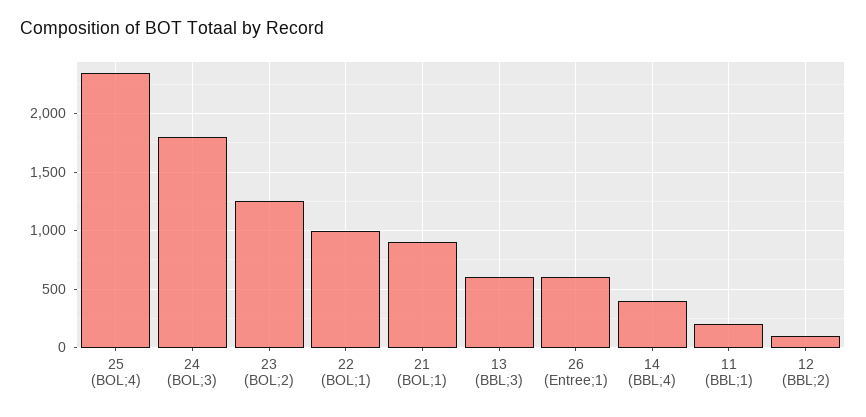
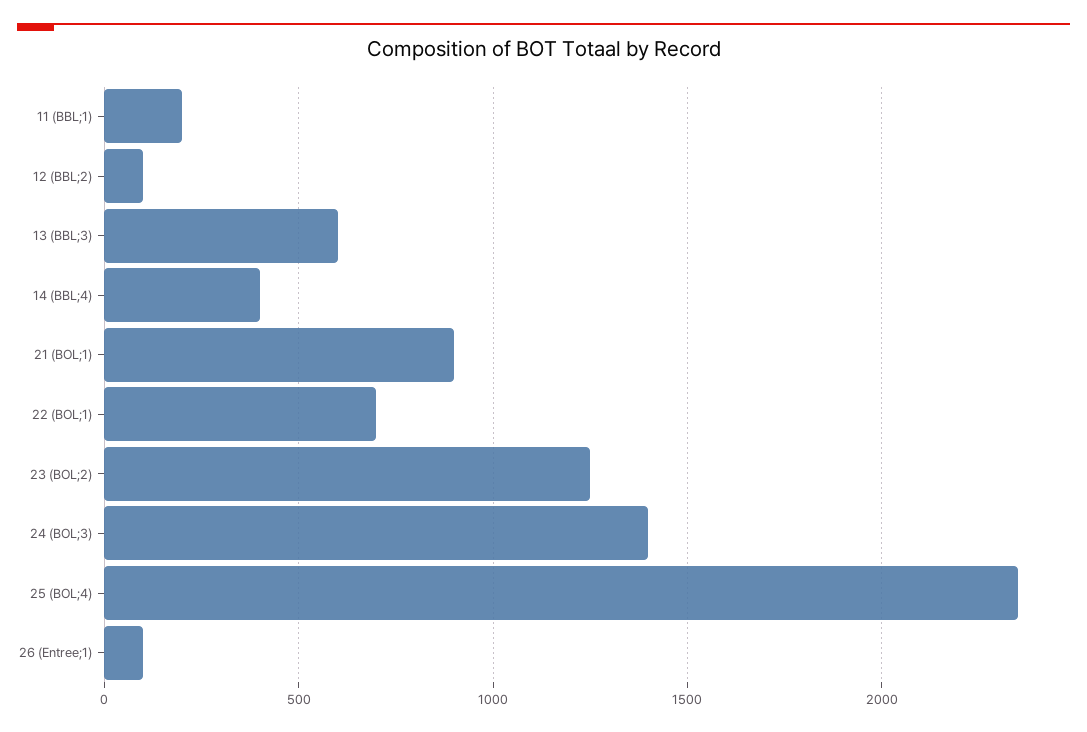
24 (BOL;3): 1800 -> 1400
22 (BOL;1): 1000 -> 700
26 (Entree;1): 600 -> 100

